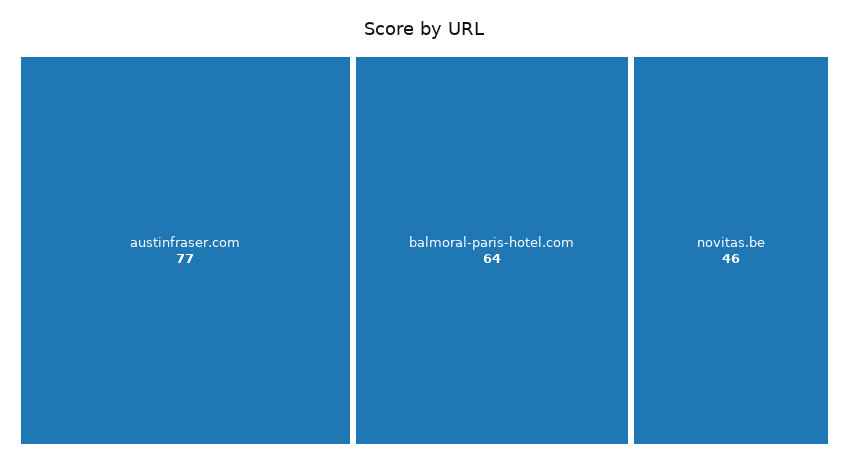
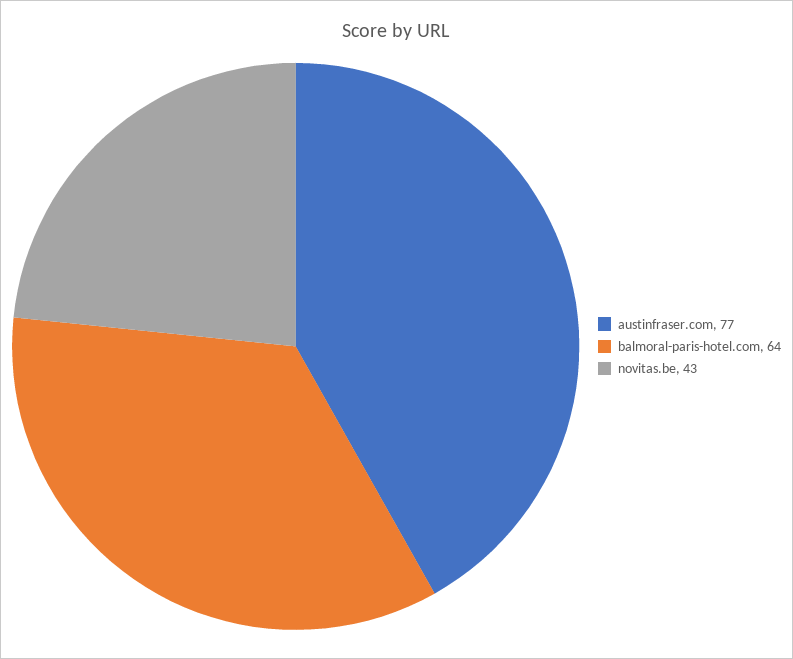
novitas.be: 46 -> 43

